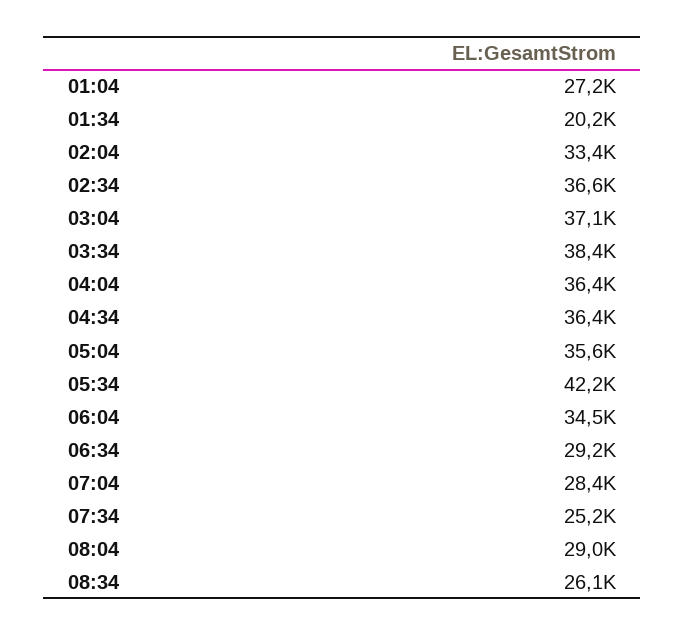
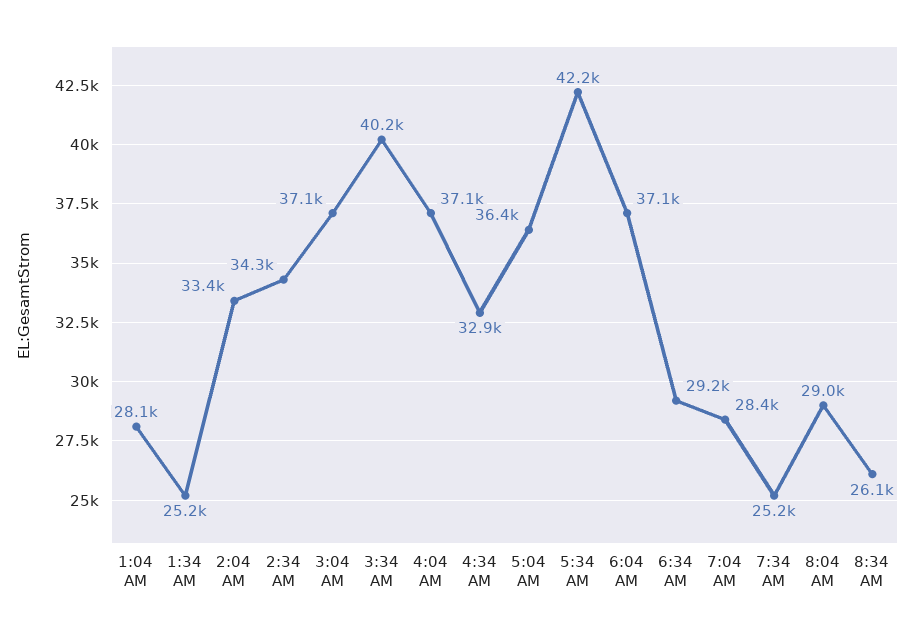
01:04: 27200 -> 28100
01:34: 20200 -> 25200
02:34: 36600 -> 34300
03:34: 38400 -> 40200
04:04: 36400 -> 37100
04:34: 36400 -> 32900
05:04: 35600 -> 36400
06:04: 34500 -> 37100

